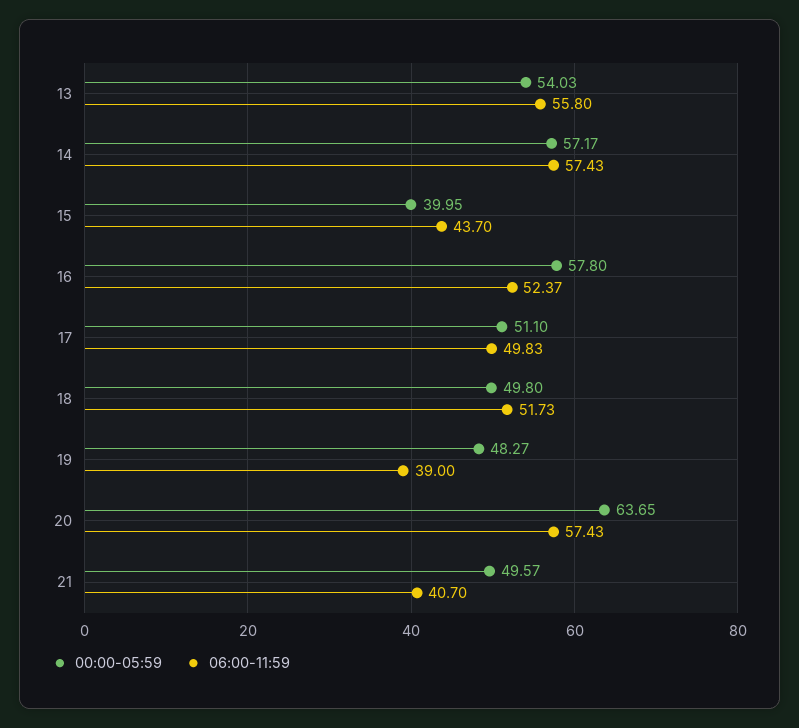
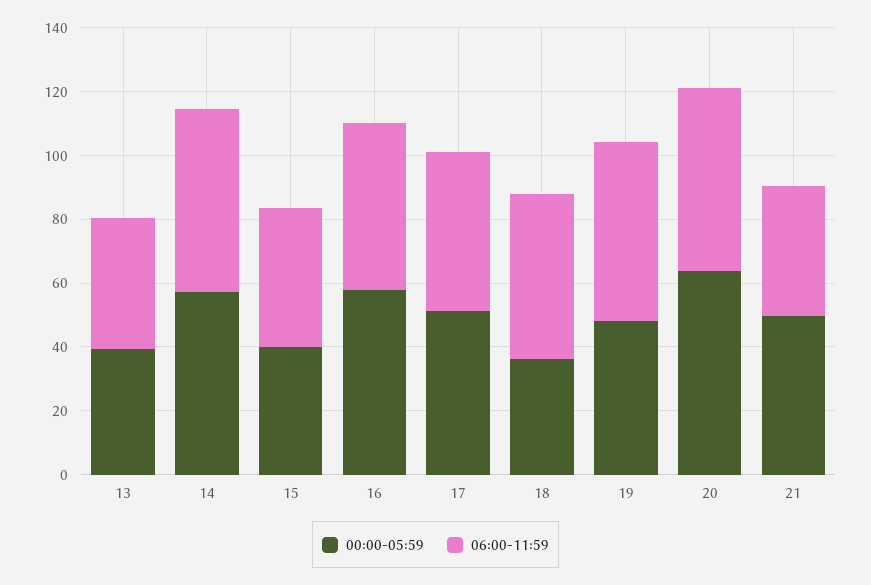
00:00-05:59, 13: 54.03 -> 40
06:00-11:59, 13: 55.8 -> 40
00:00-05:59, 18: 49.8 -> 35
06:00-11:59, 19: 39 -> 55

